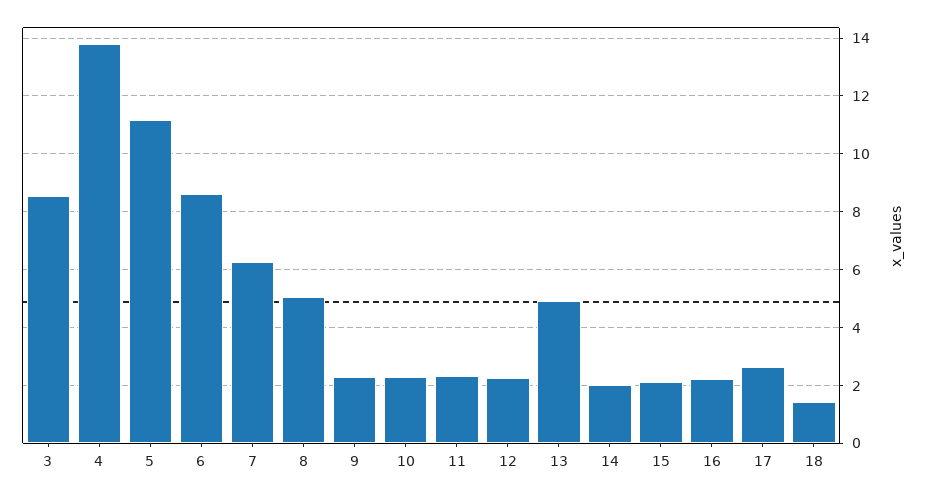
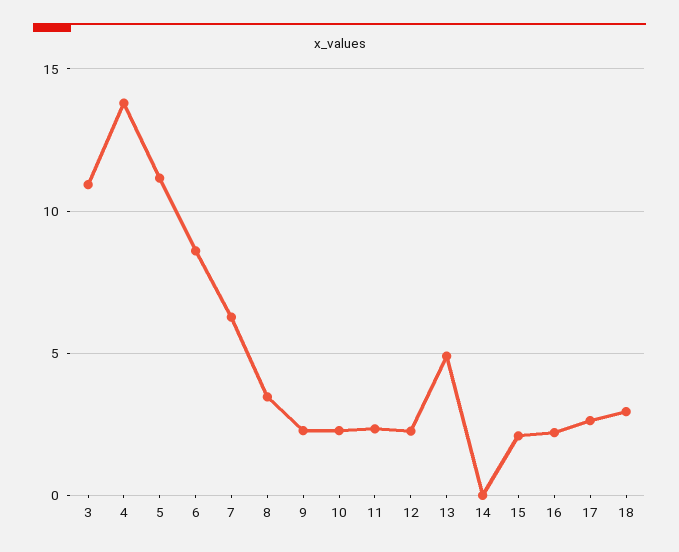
3: 8.5 -> 11
8: 5 -> 3.5
14: 2 -> 0
18: 1.5 -> 3

